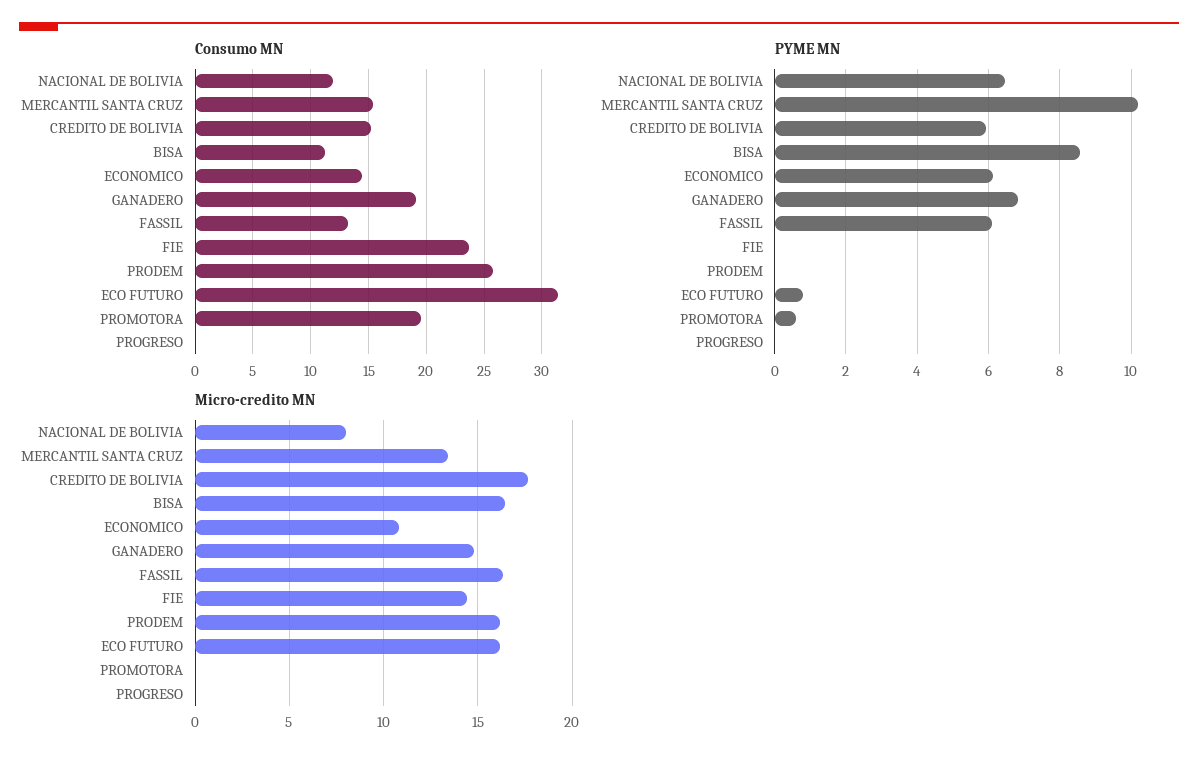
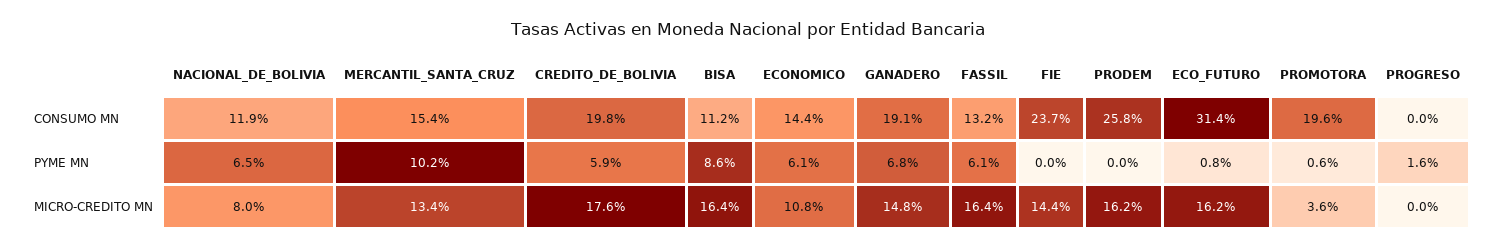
Consumo MN, CREDITO DE BOLIVIA: 15 -> 19.8
PYME MN, PROGRESO: 0 -> 1.6
Micro-credito MN, PROMOTORA: 0 -> 3.6

